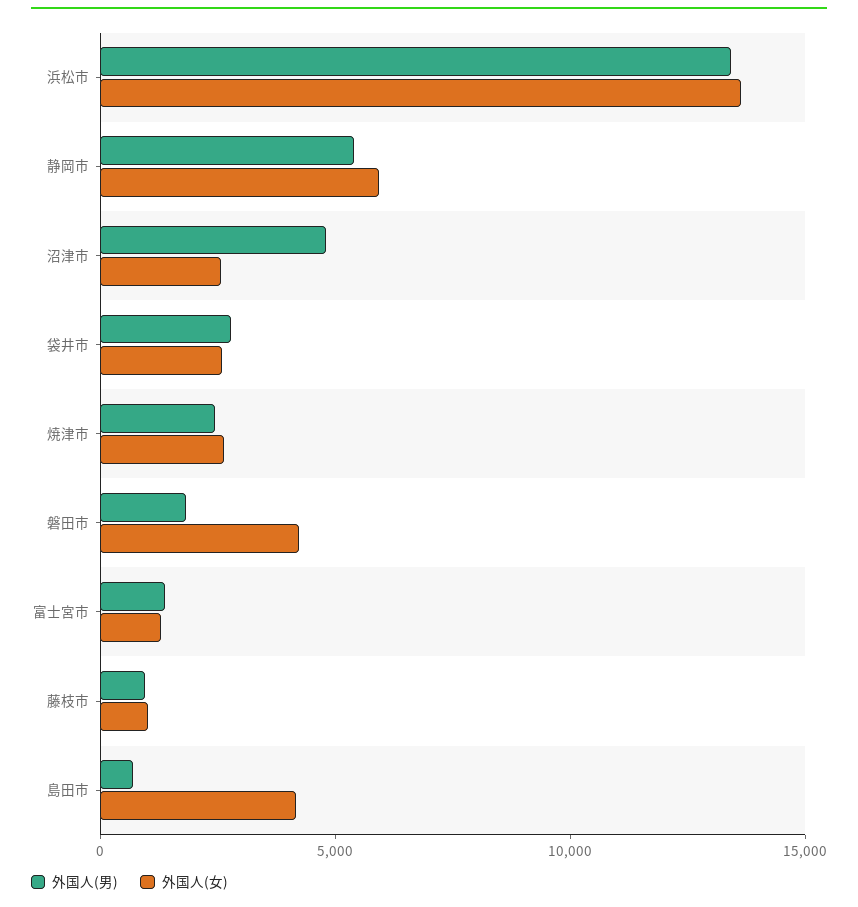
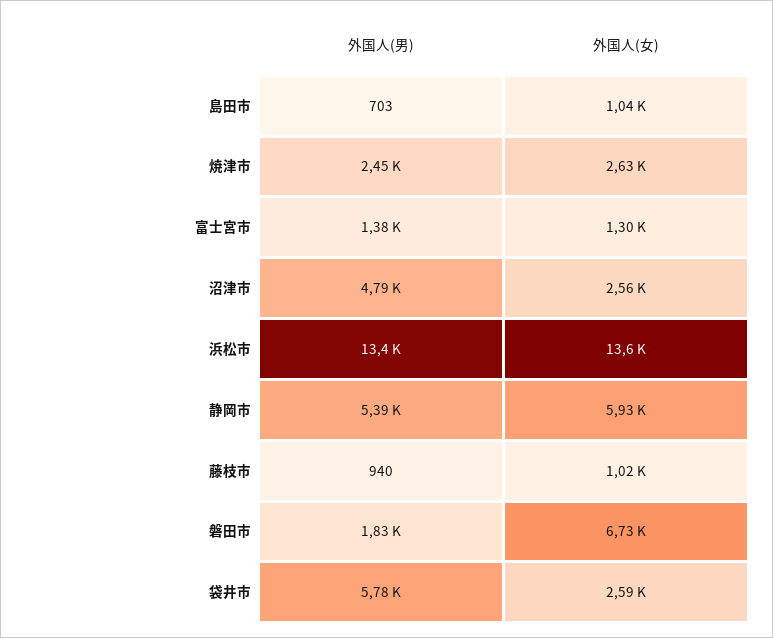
外国人(男), 袋井市: 3000 -> 5780
外国人(女), 磐田市: 4000 -> 6730
外国人(女), 島田市: 4000 -> 1040

